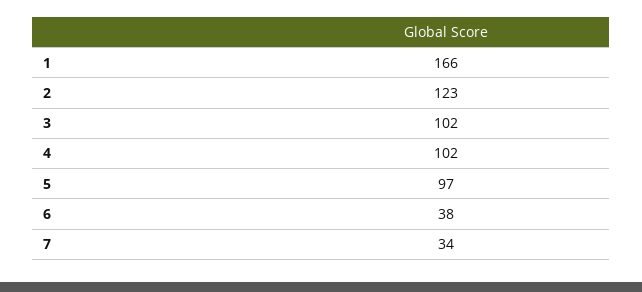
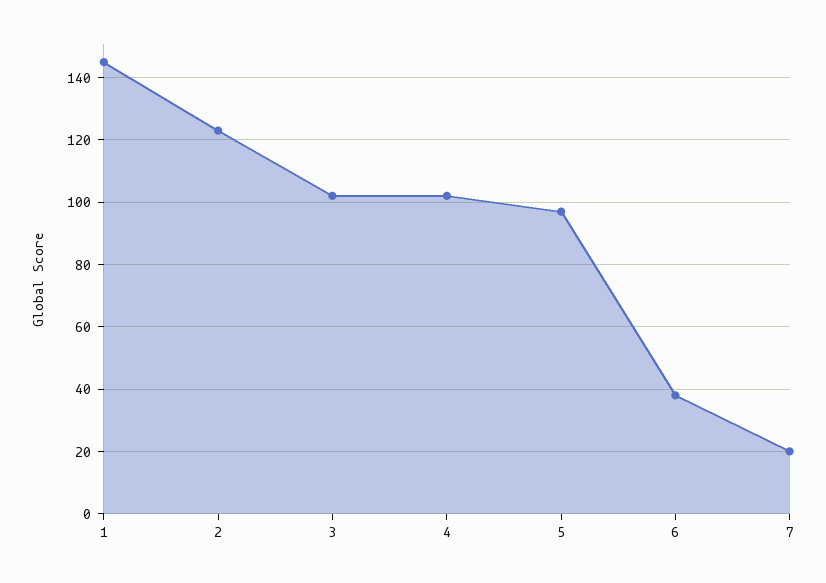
1: 166 -> 145
7: 34 -> 20

